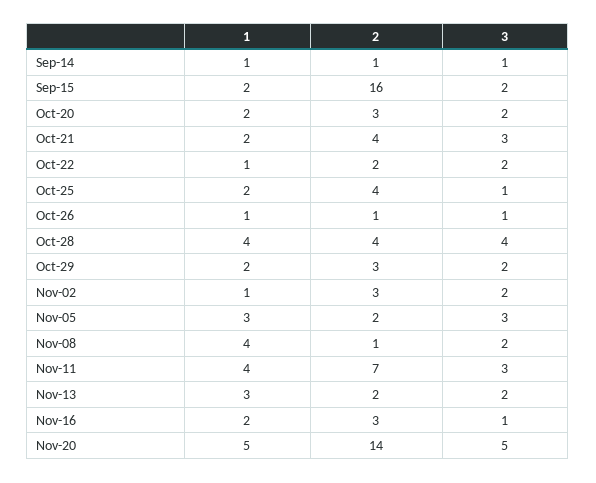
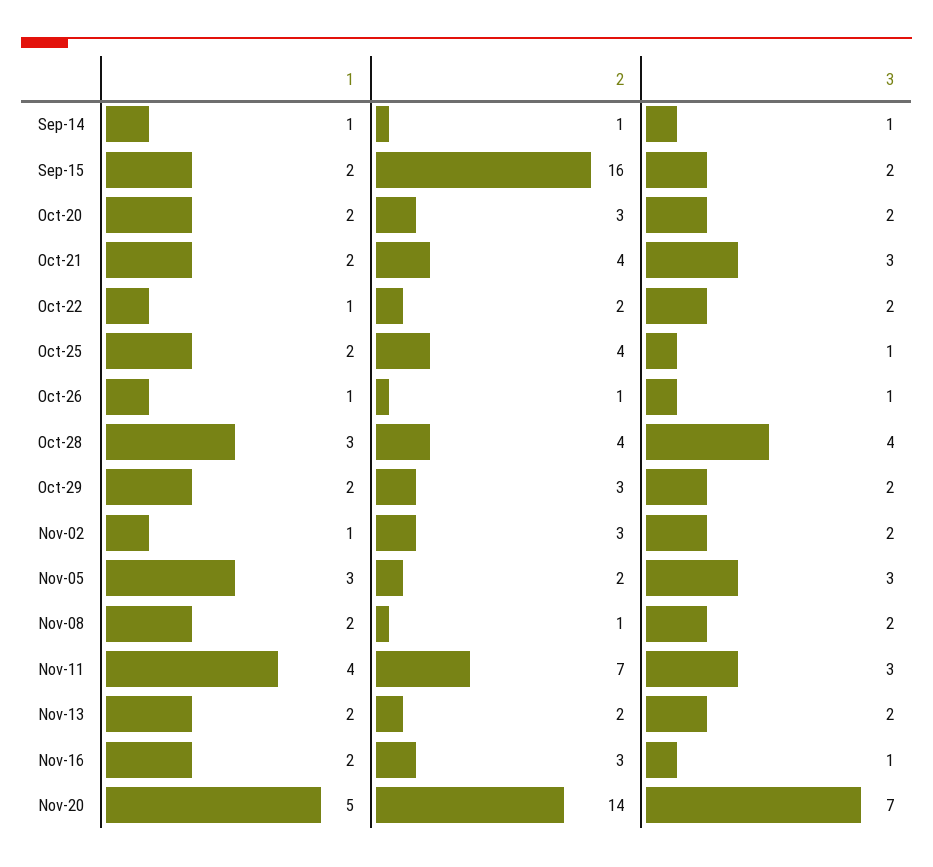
1, Oct-28: 4 -> 3
1, Nov-08: 4 -> 2
1, Nov-13: 3 -> 2
3, Nov-20: 5 -> 7

